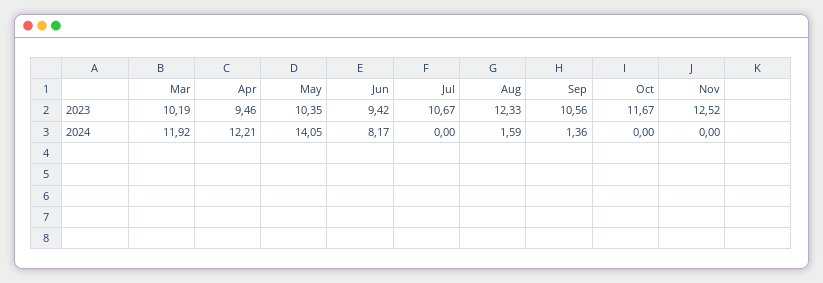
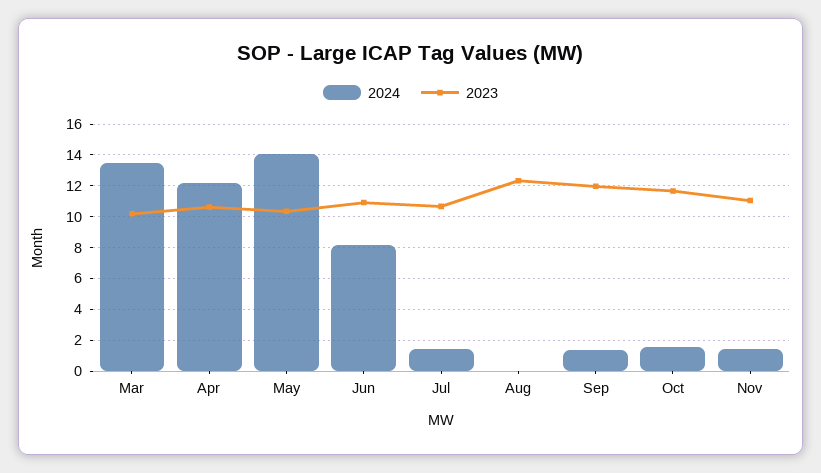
2023, Apr: 9.46 -> 10.5
2023, Jun: 9.42 -> 11
2023, Sep: 10.56 -> 12
2023, Nov: 12.52 -> 11
2024, Mar: 11.92 -> 13.5
2024, Jul: 0 -> 1.5
2024, Aug: 1.59 -> 0
2024, Oct: 0 -> 1.5
2024, Nov: 0 -> 1.5

